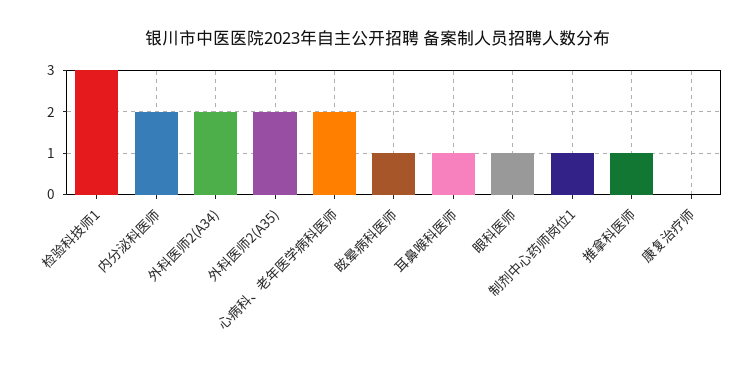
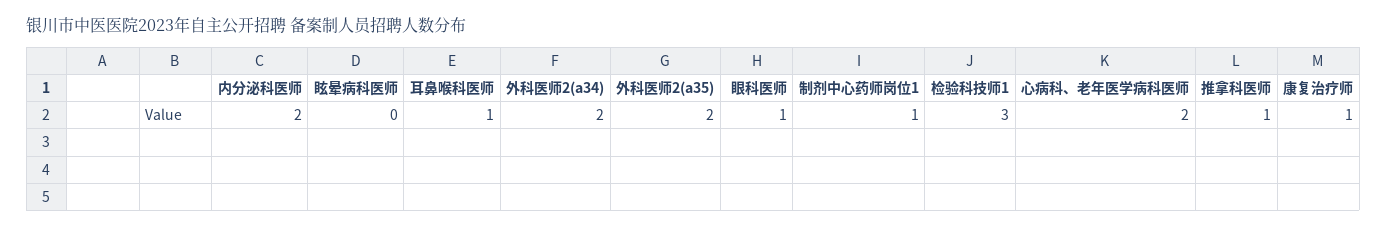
眩晕病科医师: 1 -> 0
康复治疗师: 0 -> 1

